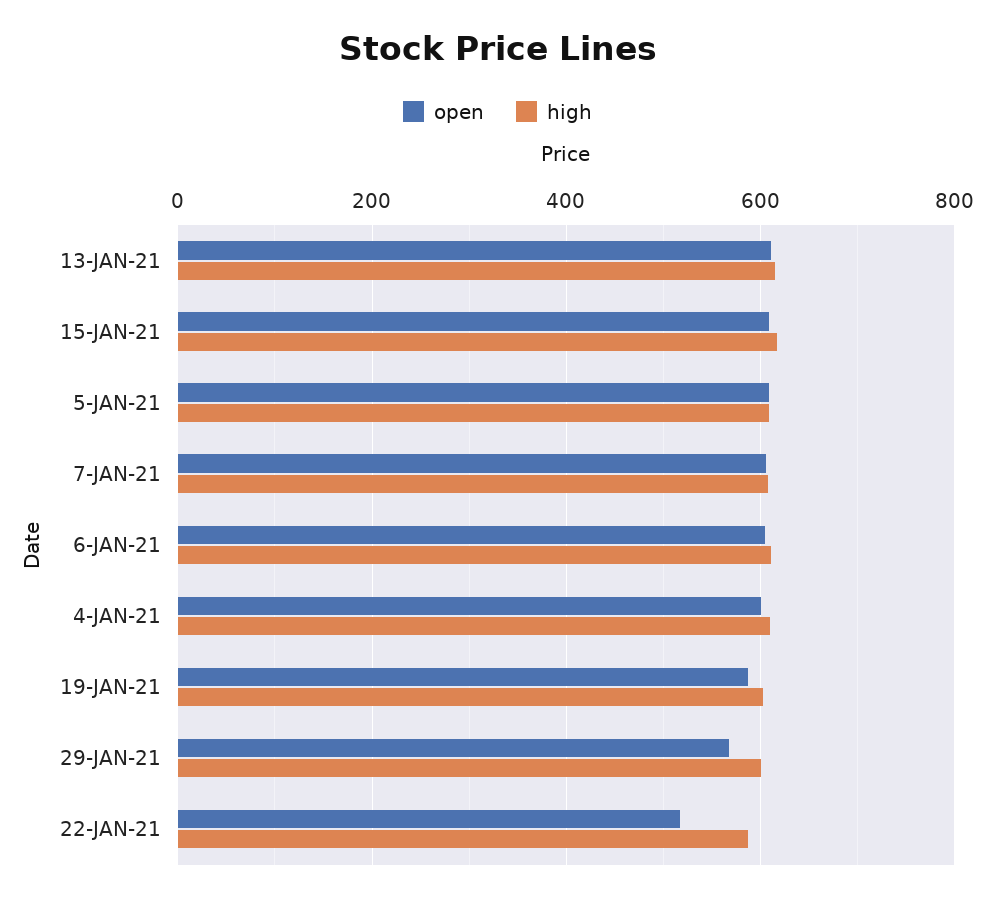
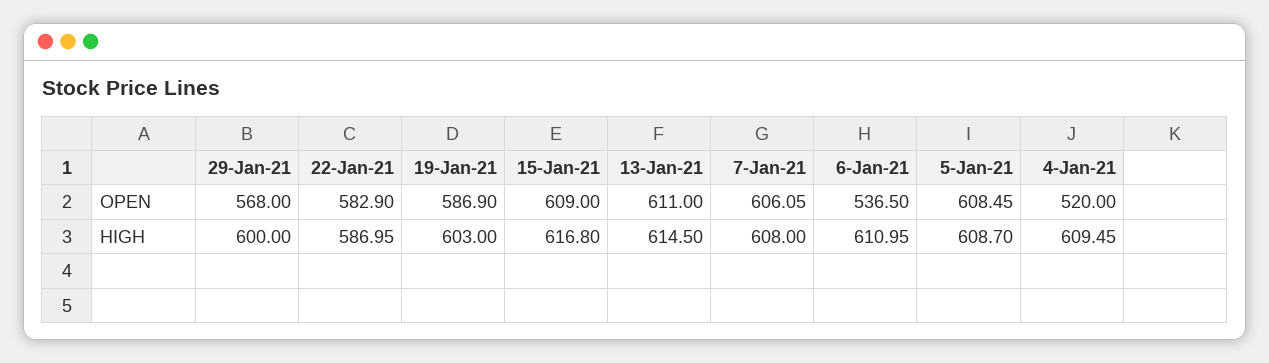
open, 6-JAN-21: 600 -> 536.5
open, 4-JAN-21: 600 -> 520
open, 22-JAN-21: 520 -> 582.9

